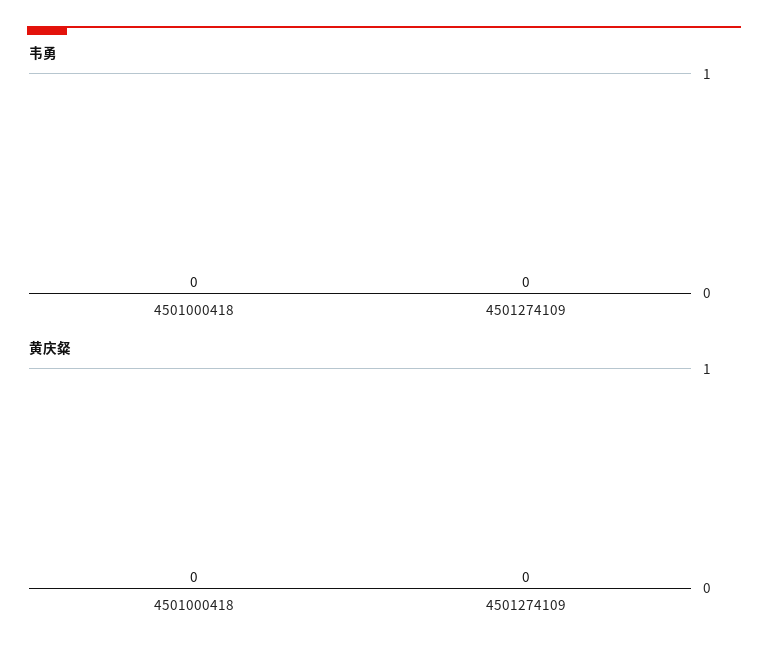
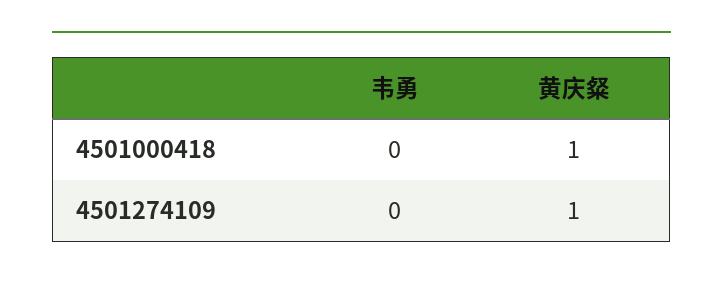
黄庆粲, 4501000418: 0 -> 1
黄庆粲, 4501274109: 0 -> 1

